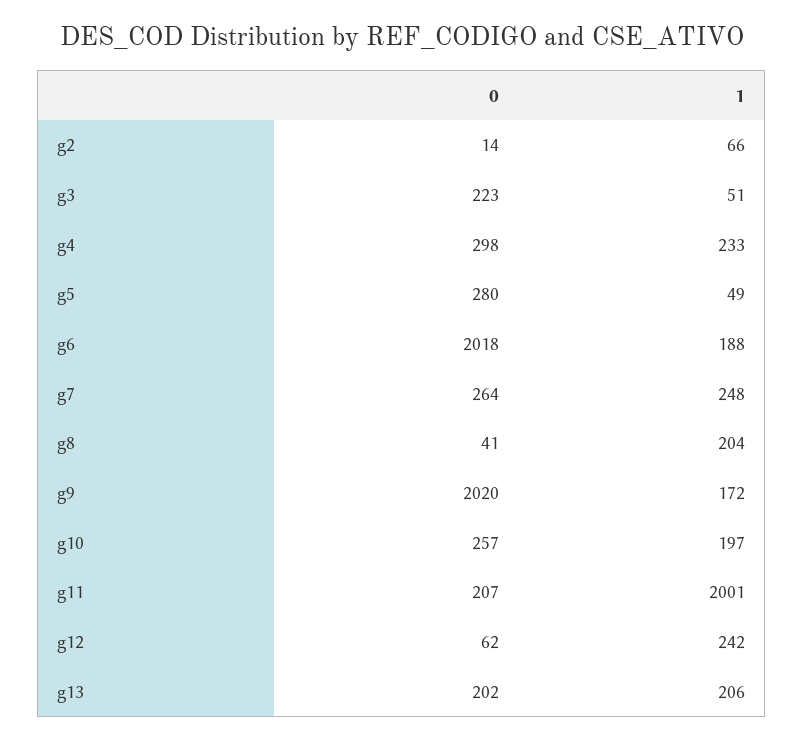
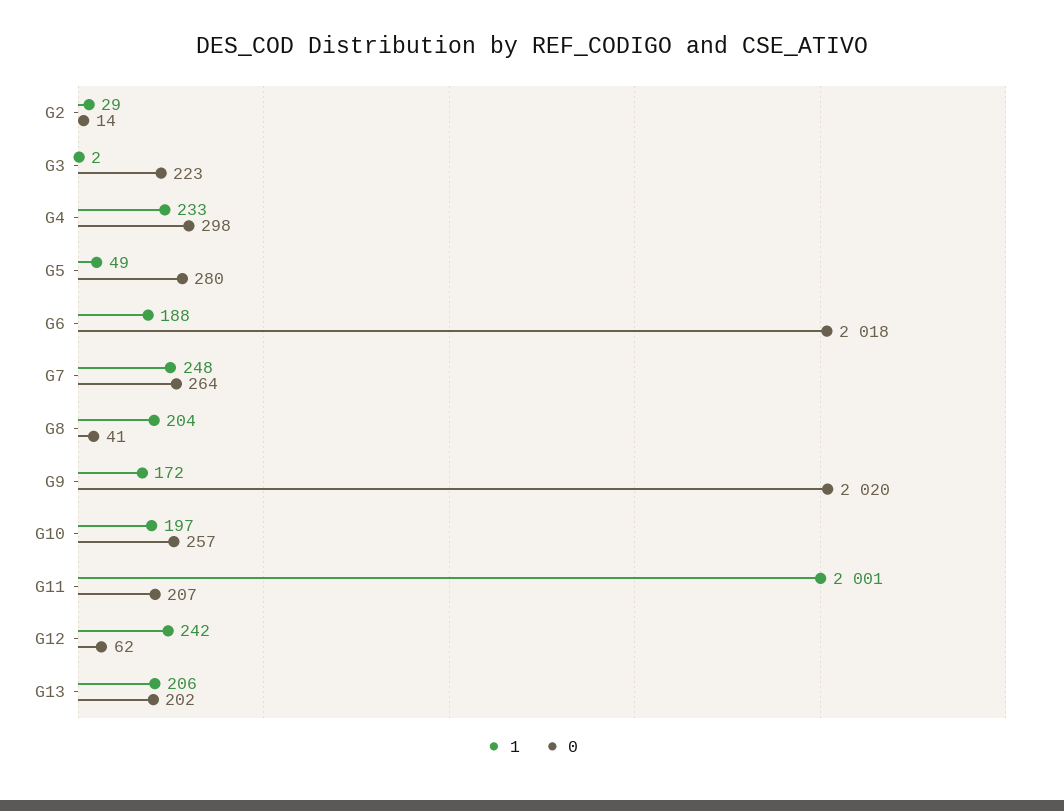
1, g2: 66 -> 29
1, g3: 51 -> 2

